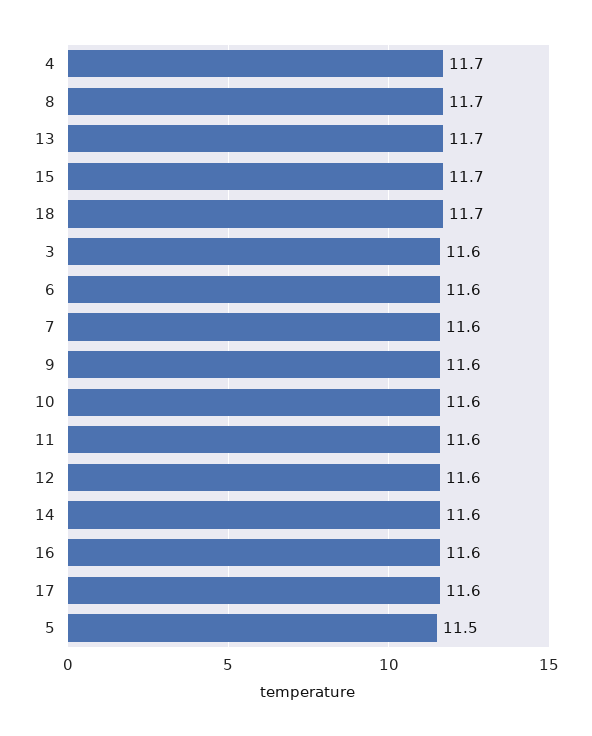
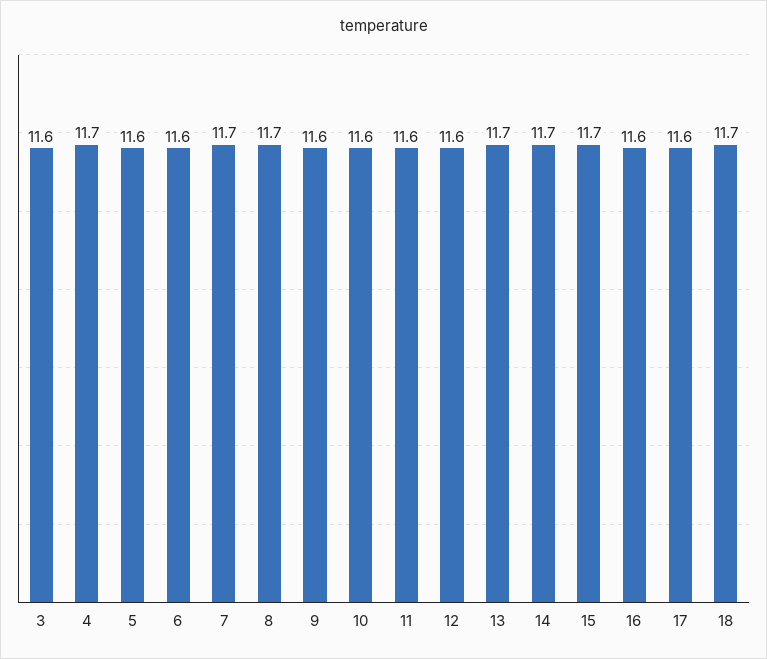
7: 11.6 -> 11.7
14: 11.6 -> 11.7
5: 11.5 -> 11.6

